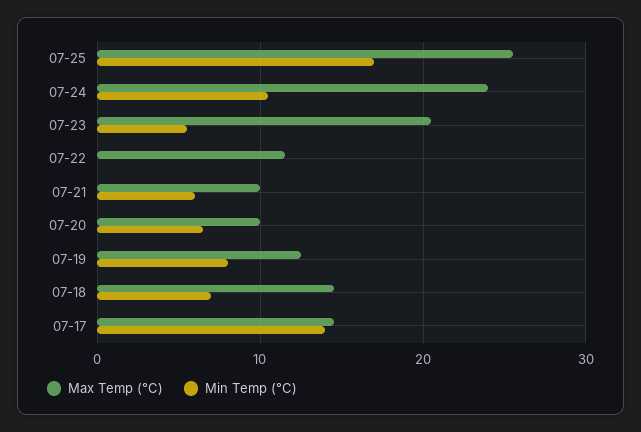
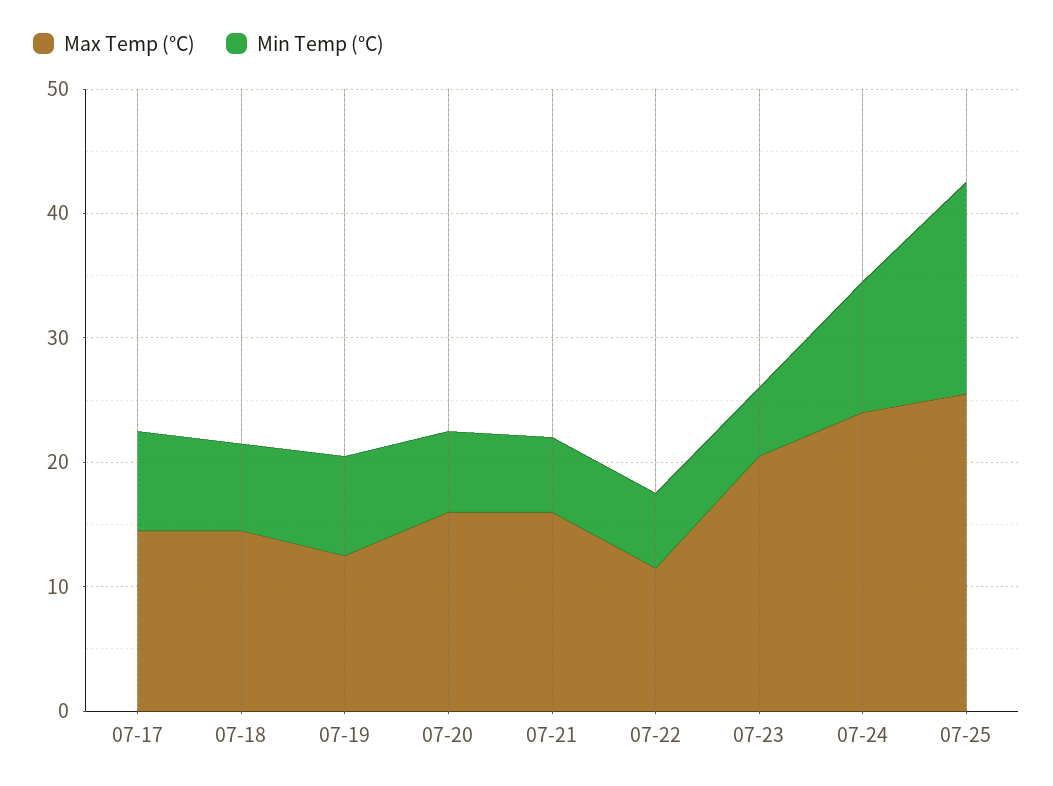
Min Temp (°C), 07-22: 0 -> 6
Max Temp (°C), 07-21: 10 -> 16
Max Temp (°C), 07-20: 10 -> 16
Min Temp (°C), 07-17: 14 -> 8

